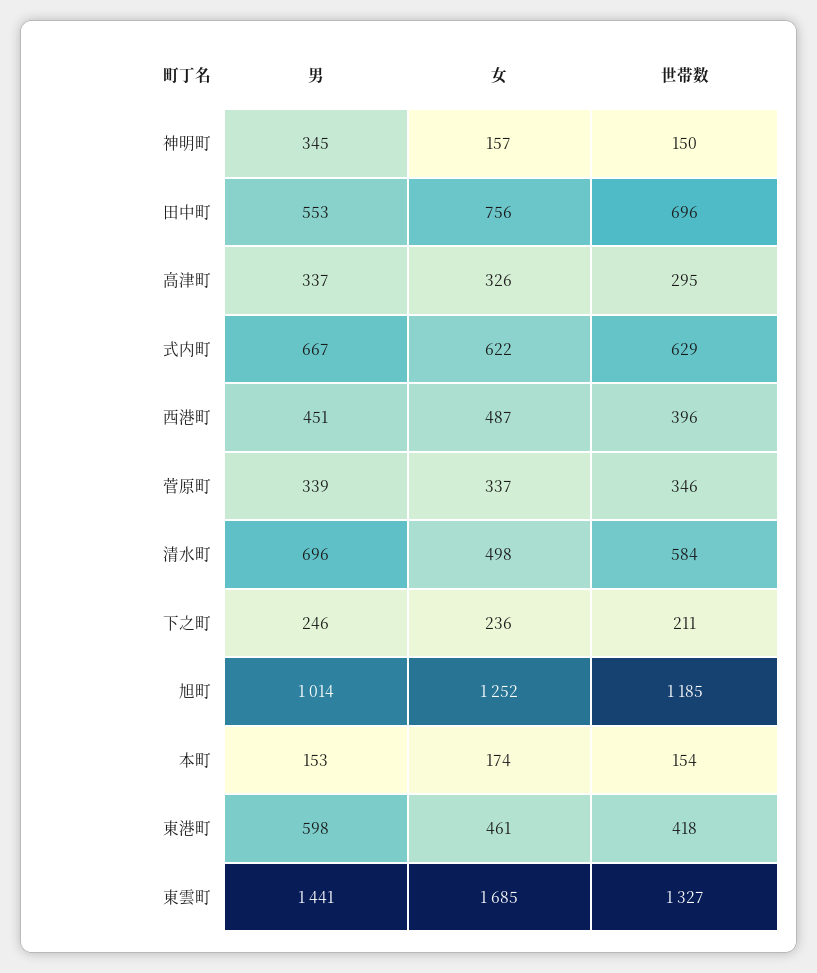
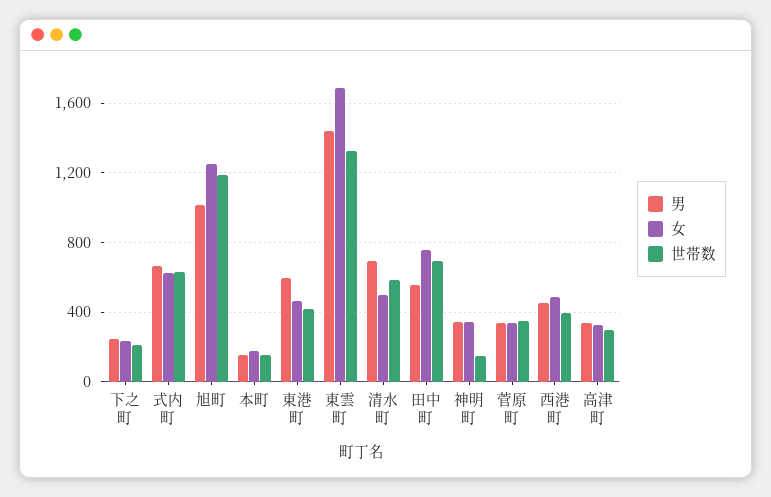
女, 神明町: 157 -> 350

